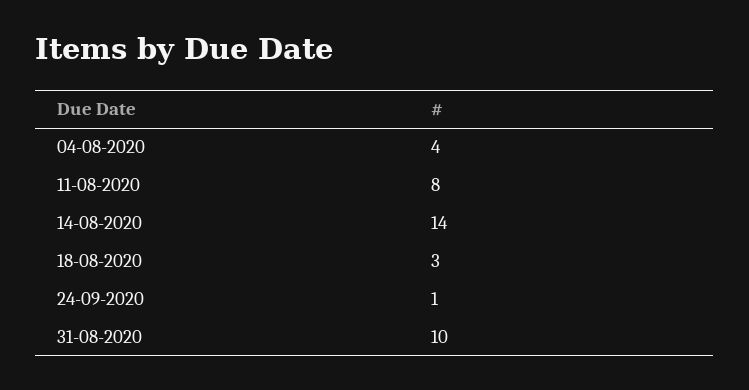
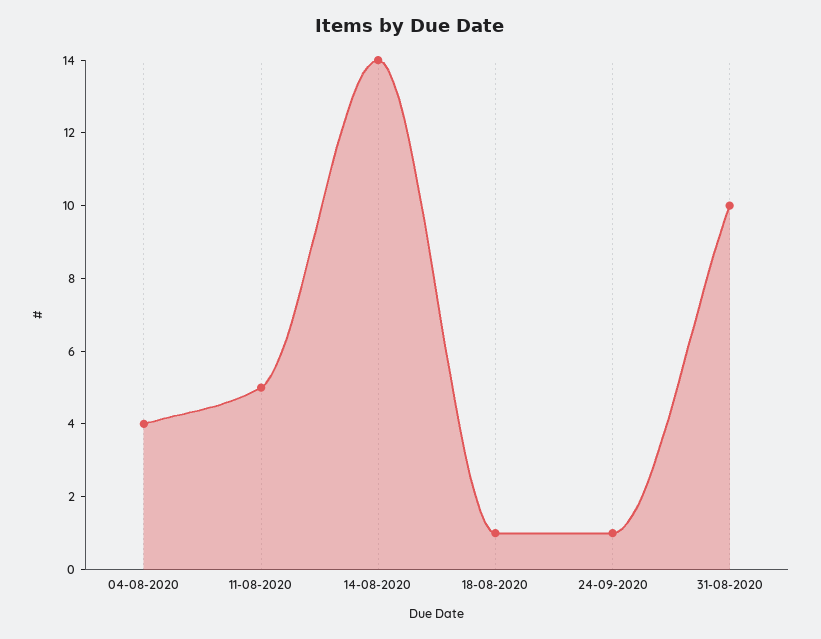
11-08-2020: 8 -> 5
18-08-2020: 3 -> 1

